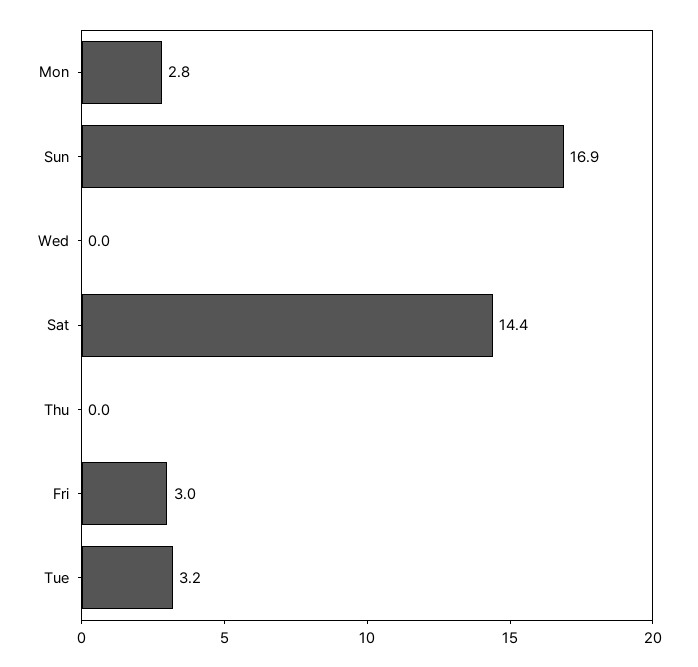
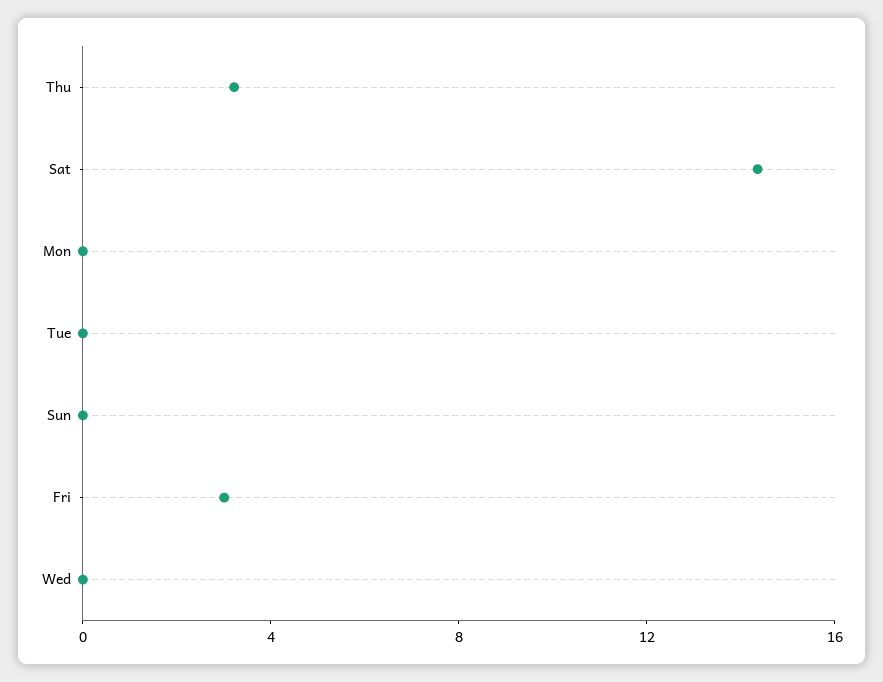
Mon: 2.8 -> 0
Sun: 16.9 -> 0
Thu: 0 -> 3
Tue: 3.2 -> 0

